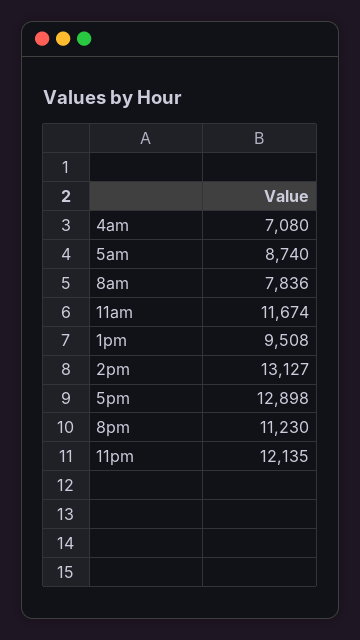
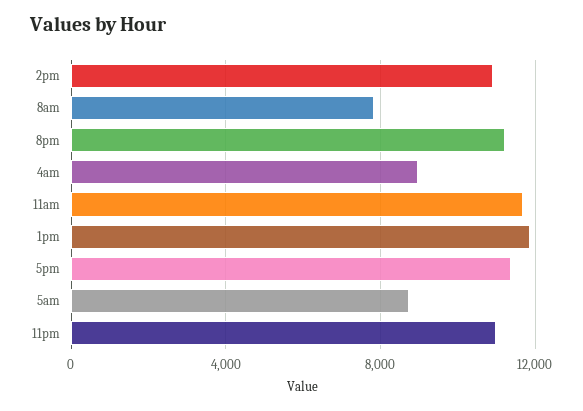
4am: 7080 -> 9000
1pm: 9508 -> 12000
2pm: 13127 -> 11000
5pm: 12898 -> 11500
11pm: 12135 -> 11000

